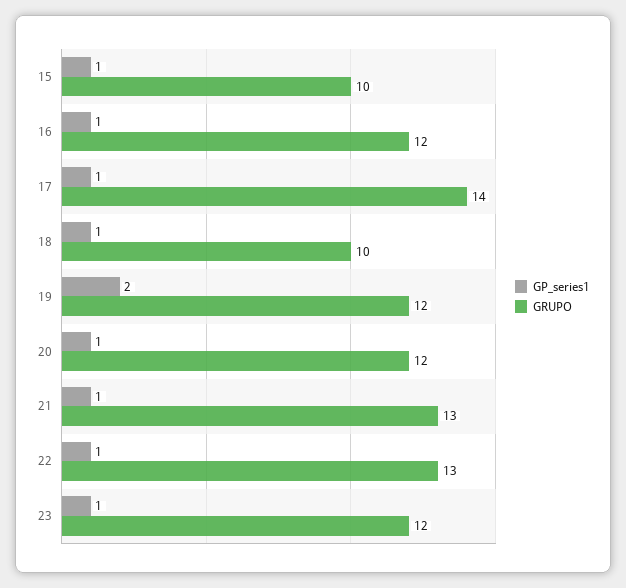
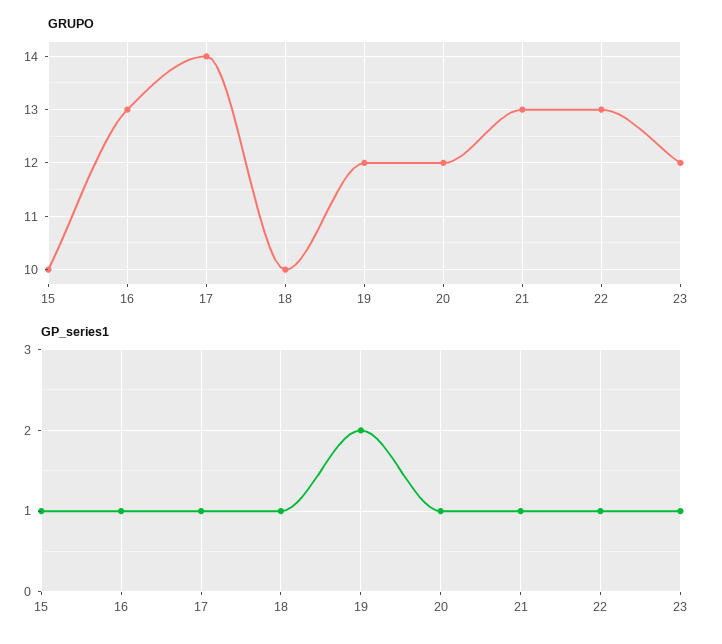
GRUPO, 16: 12 -> 13

